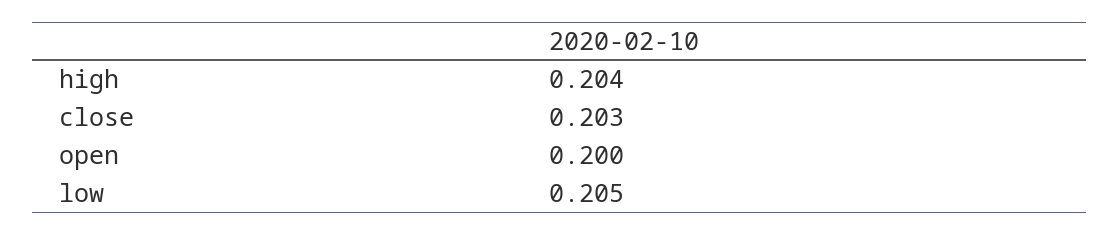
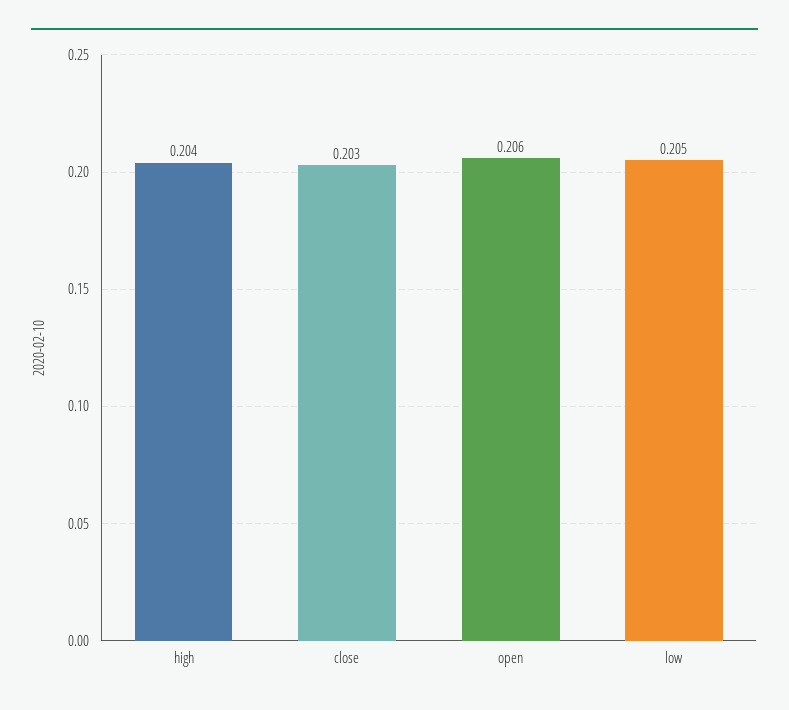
open: 0.2 -> 0.206

